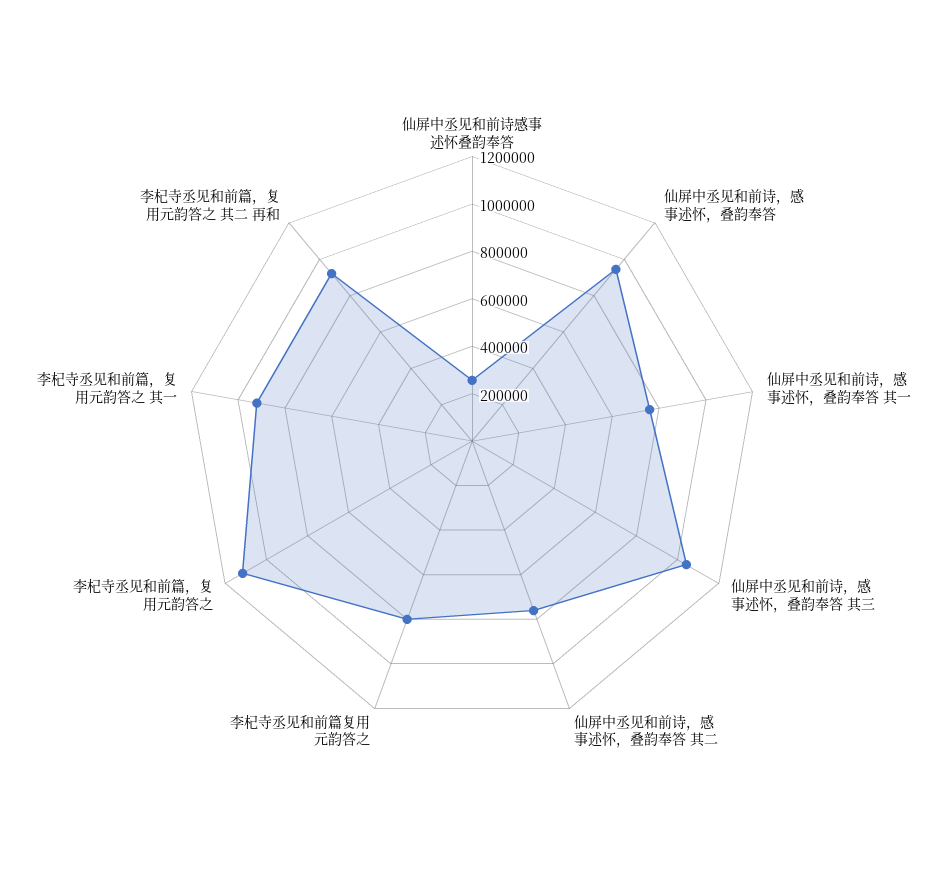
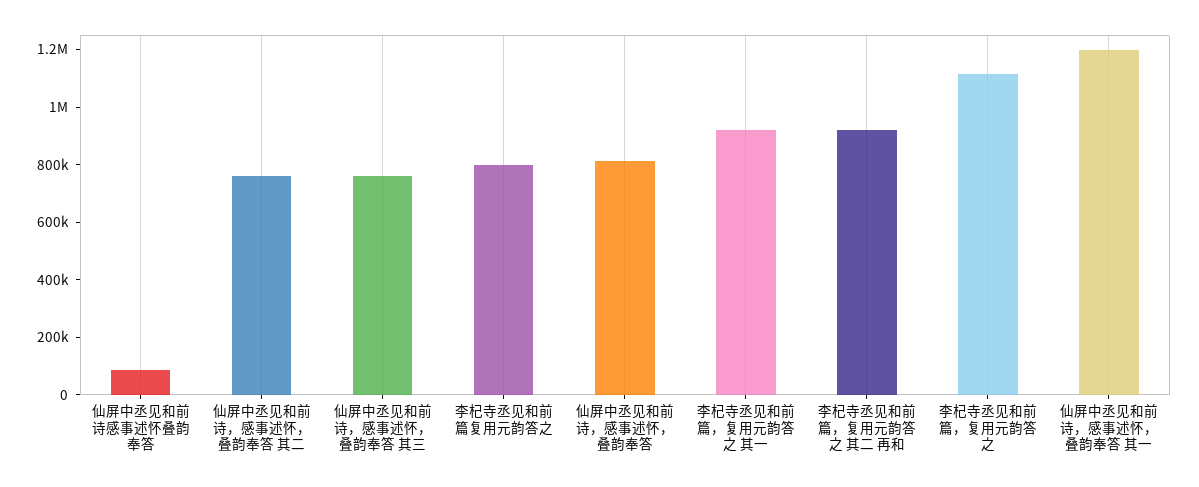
仙屏中丞见和前诗感事述怀叠韵奉答: 250000 -> 100000
仙屏中丞见和前诗，感事述怀，叠韵奉答: 950000 -> 800000
仙屏中丞见和前诗，感事述怀，叠韵奉答 其一: 750000 -> 1200000
仙屏中丞见和前诗，感事述怀，叠韵奉答 其三: 1050000 -> 750000

